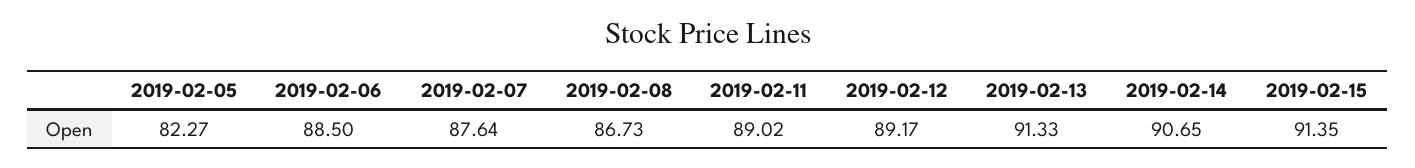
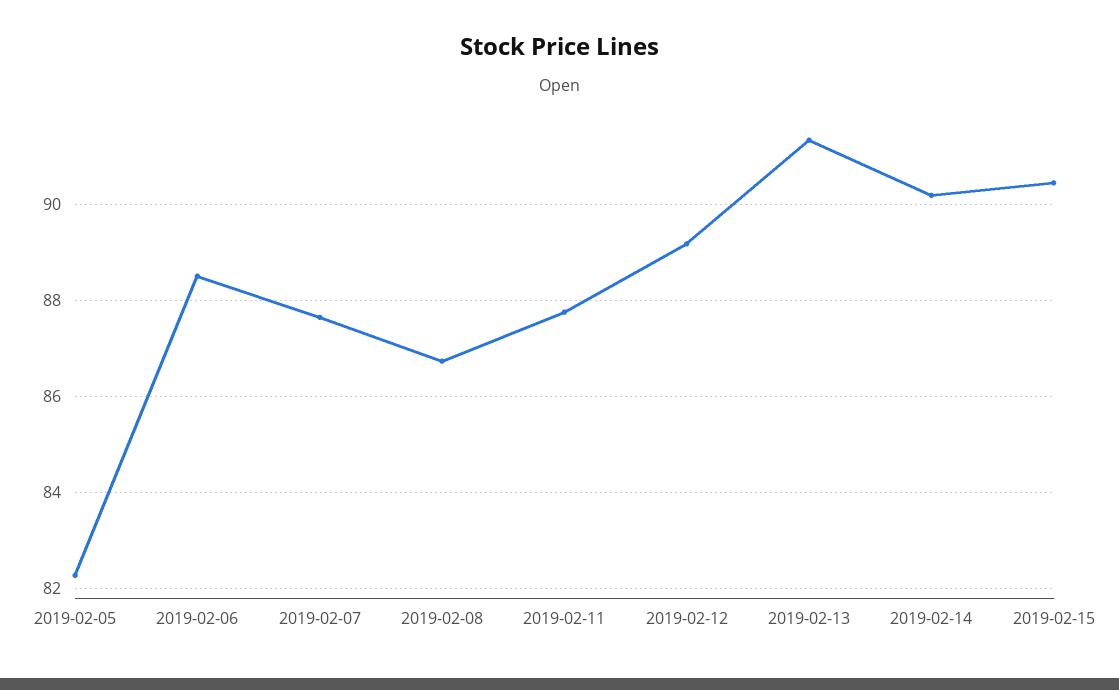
2019-02-11: 89.02 -> 87.8
2019-02-14: 90.65 -> 90.2
2019-02-15: 91.35 -> 90.4

